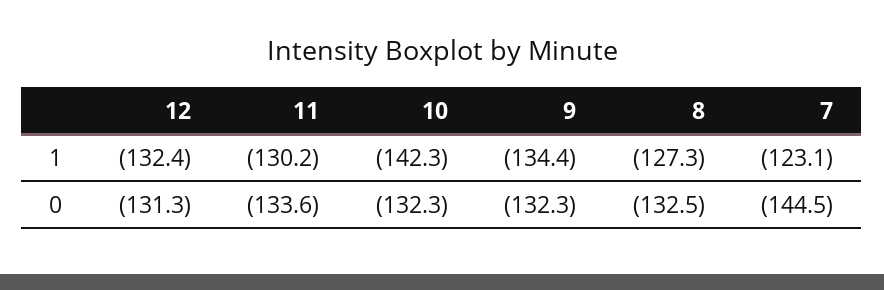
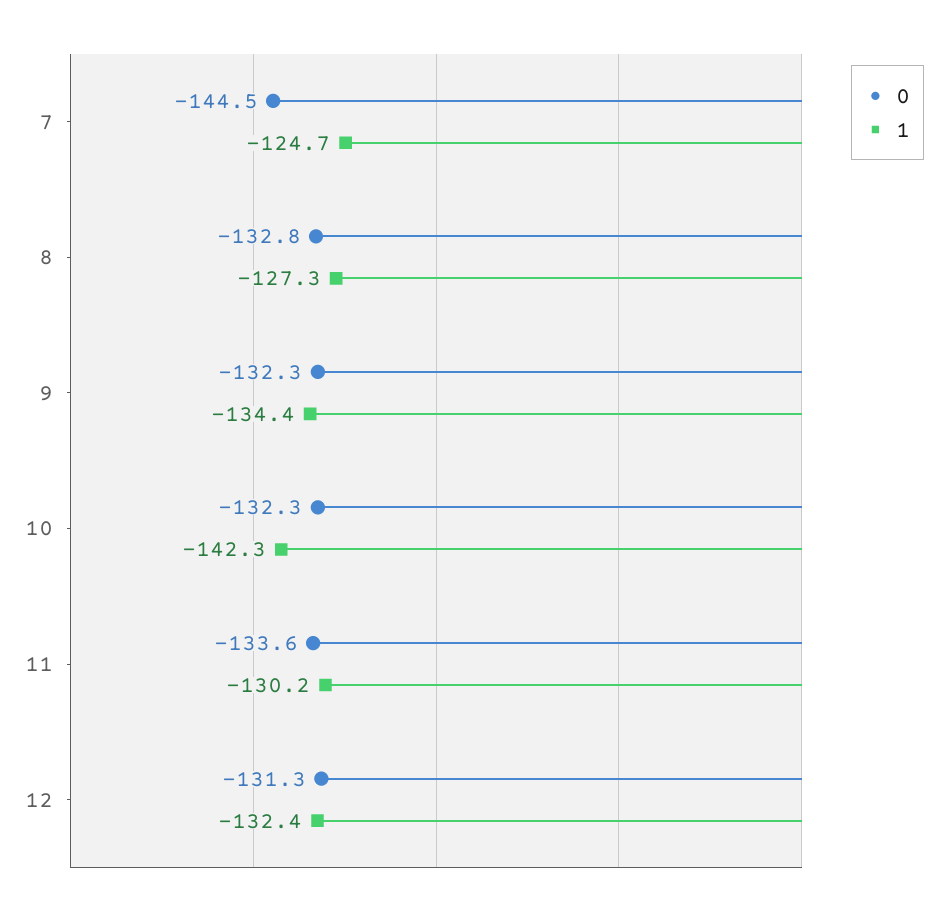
1, 7: -123.1 -> -124.7
0, 8: -132.5 -> -132.8

